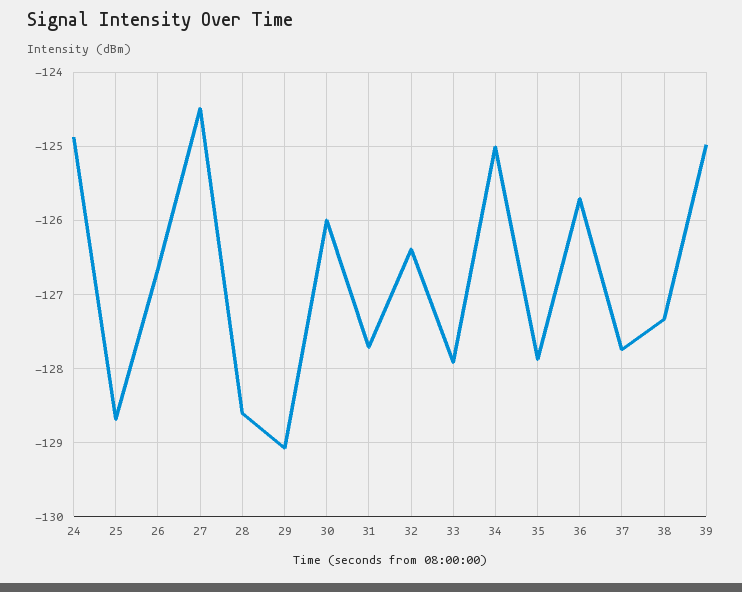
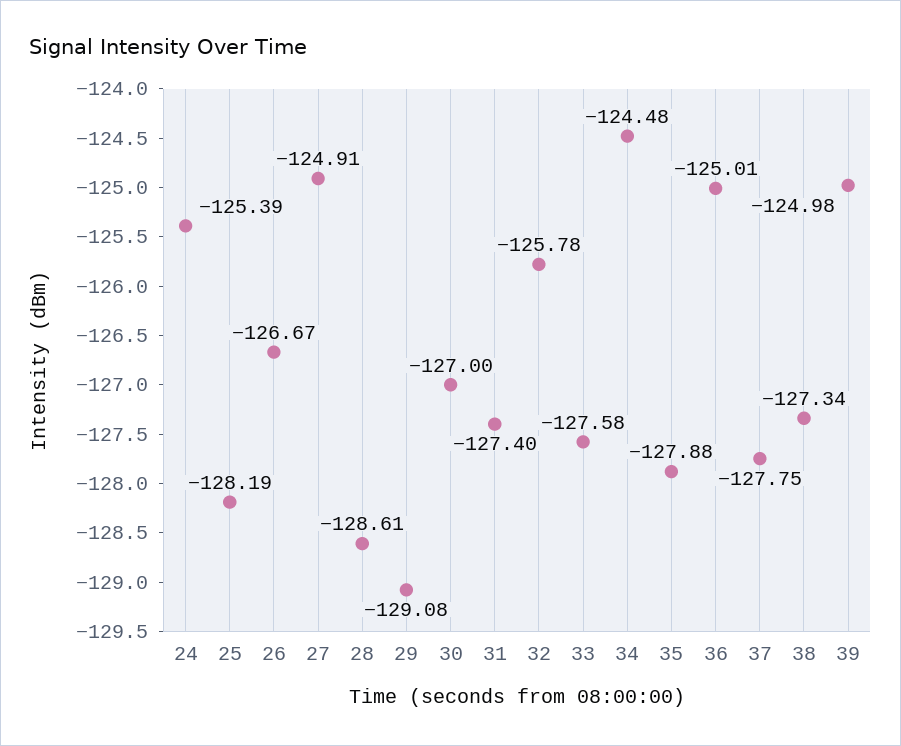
24: -124.9 -> -125.39
25: -128.7 -> -128.19
27: -124.5 -> -124.91
30: -126 -> -127
31: -127.7 -> -127.4
32: -126.4 -> -125.78
33: -127.9 -> -127.58
34: -125 -> -124.48
36: -125.7 -> -125.01

